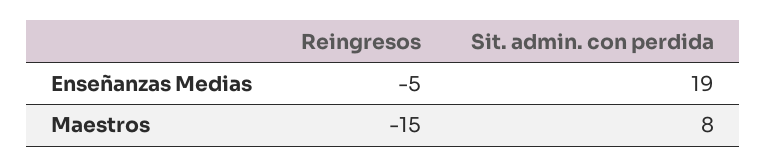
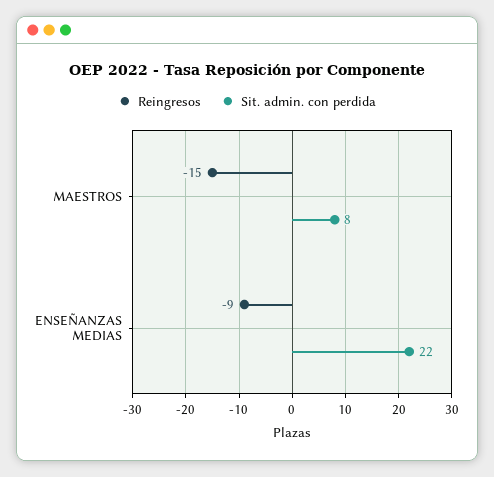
Reingresos, Enseñanzas Medias: -5 -> -9
Sit. admin. con perdida, Enseñanzas Medias: 19 -> 22

